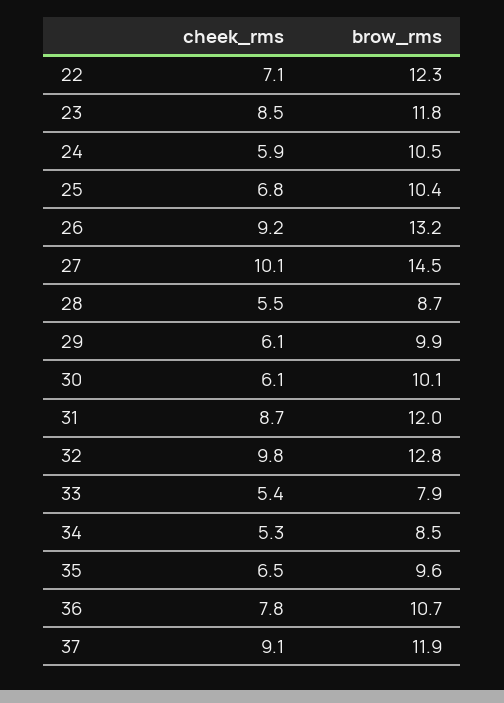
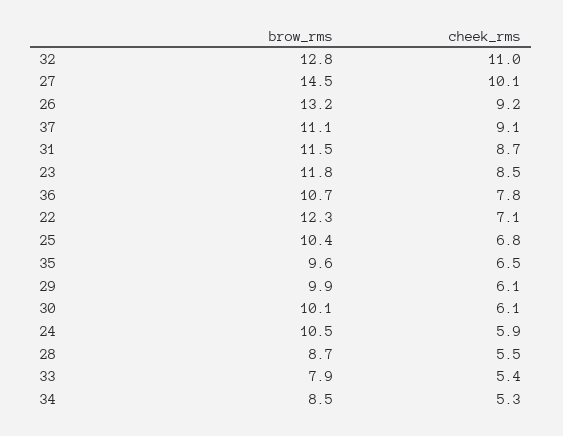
brow_rms, 31: 12 -> 11.5
cheek_rms, 32: 9.8 -> 11
brow_rms, 37: 11.9 -> 11.1

